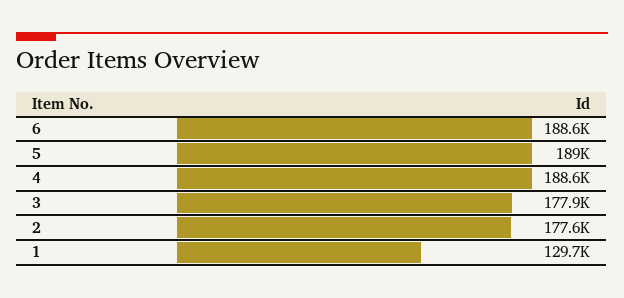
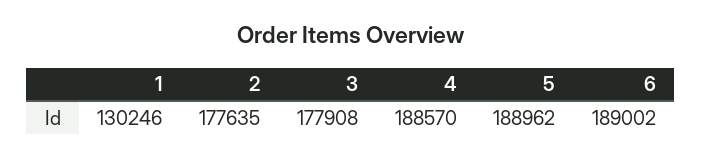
6: 188600 -> 189002
1: 129700 -> 130246

